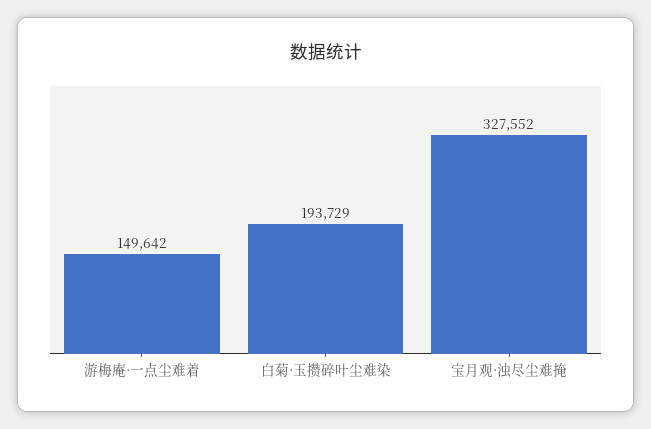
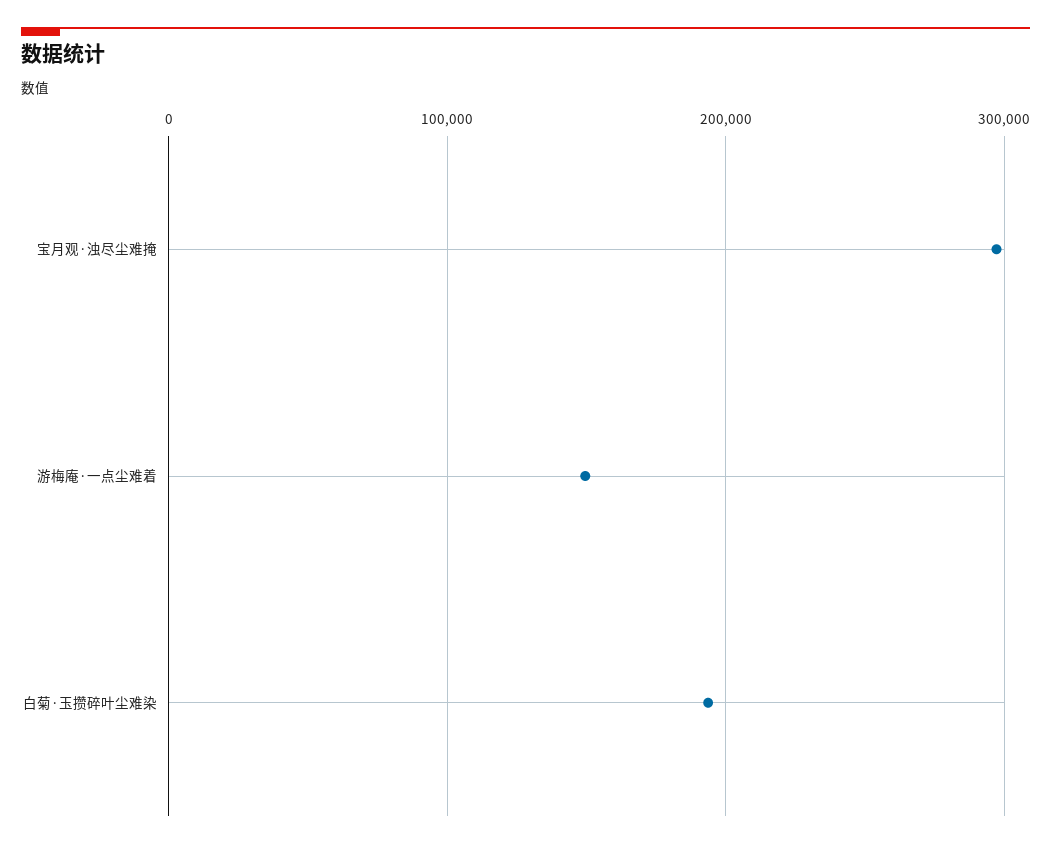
宝月观·浊尽尘难掩: 327552 -> 300000

